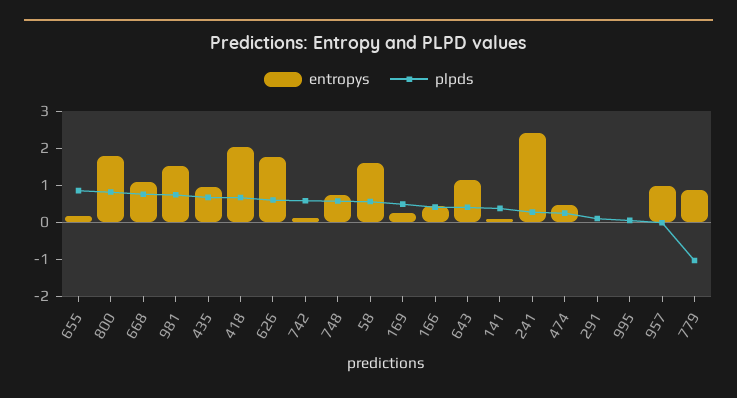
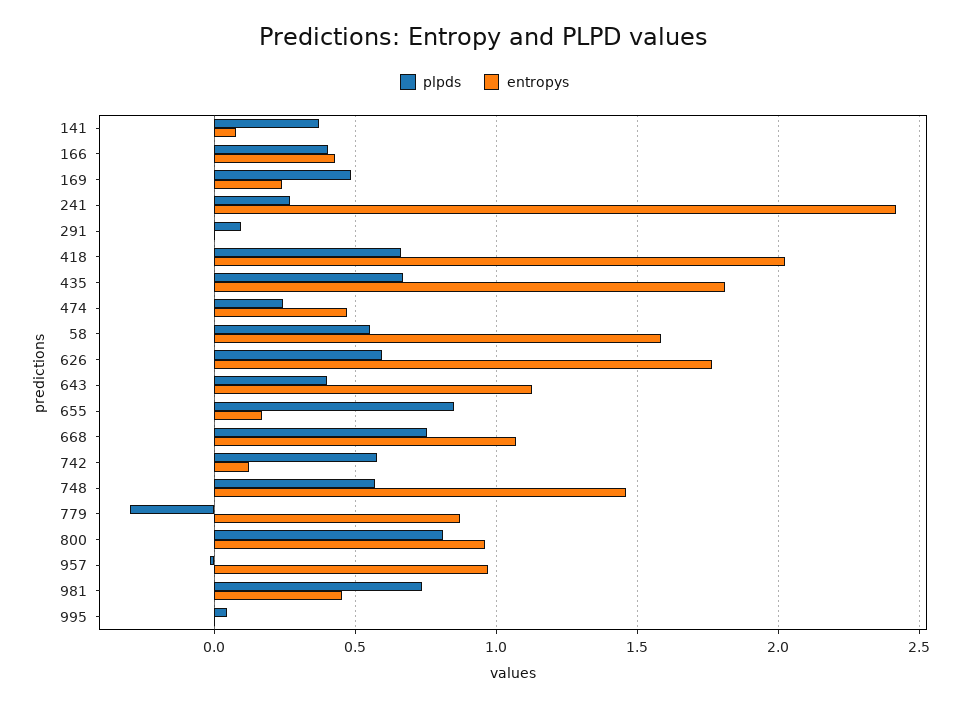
entropys, 800: 1.75 -> 0.95
entropys, 981: 1.5 -> 0.45
entropys, 435: 1 -> 1.8
entropys, 748: 0.75 -> 1.45
plpds, 779: -1 -> -0.3

